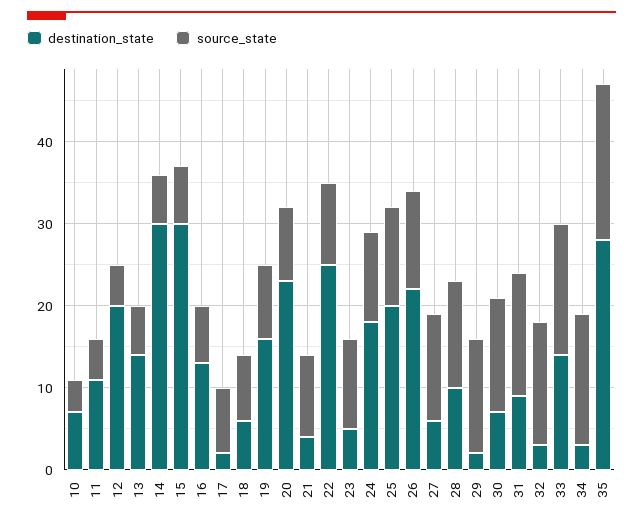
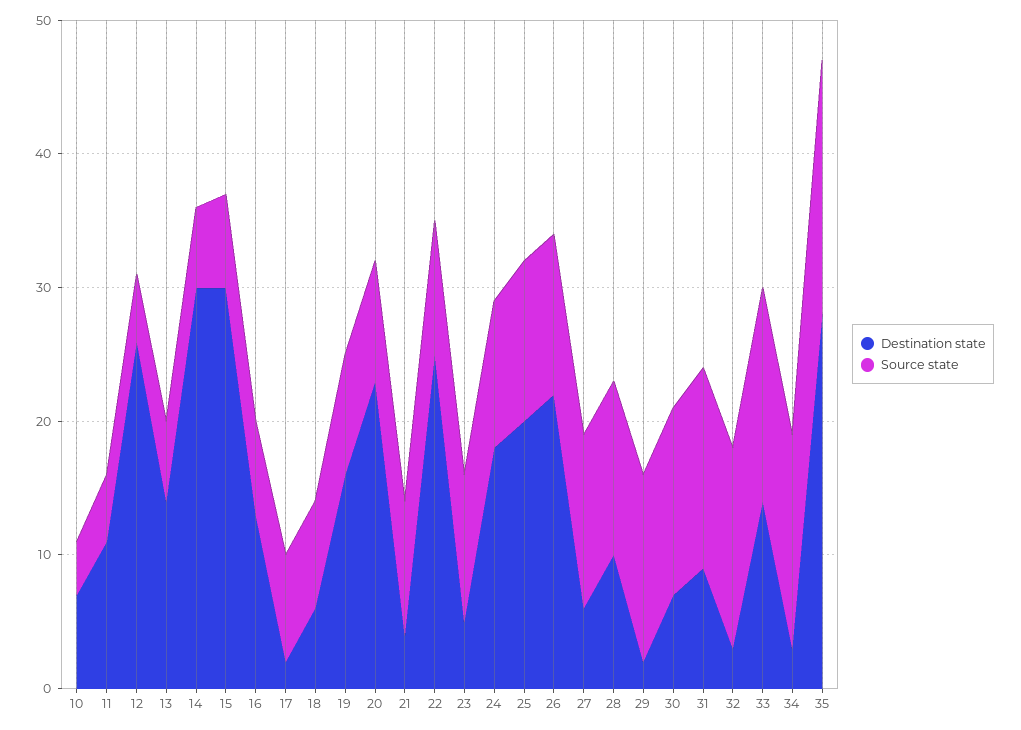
destination_state, 12: 20 -> 26

